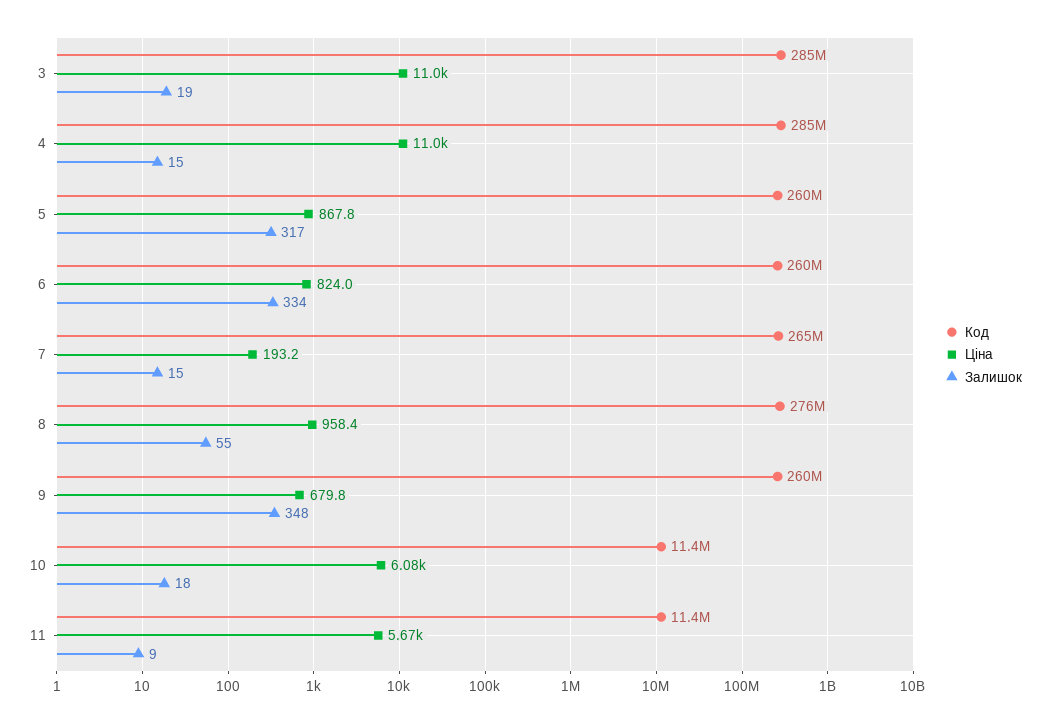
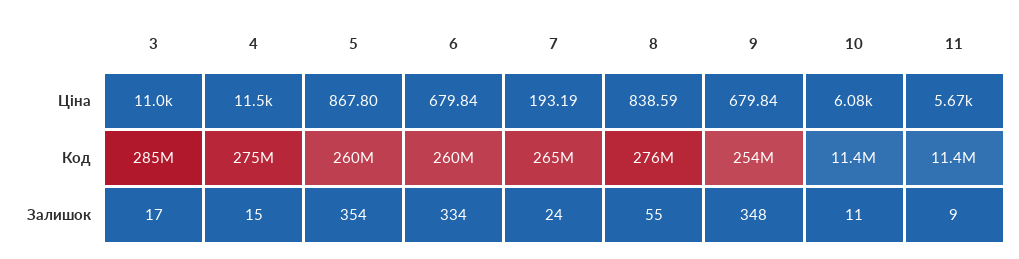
Залишок, 3: 19 -> 17
Код, 4: 285000000 -> 275000000
Ціна, 4: 11000 -> 11500
Залишок, 5: 317 -> 354
Ціна, 6: 824 -> 679.84
Залишок, 7: 15 -> 24
Ціна, 8: 958.4 -> 838.59
Код, 9: 260000000 -> 254000000
Залишок, 10: 18 -> 11

